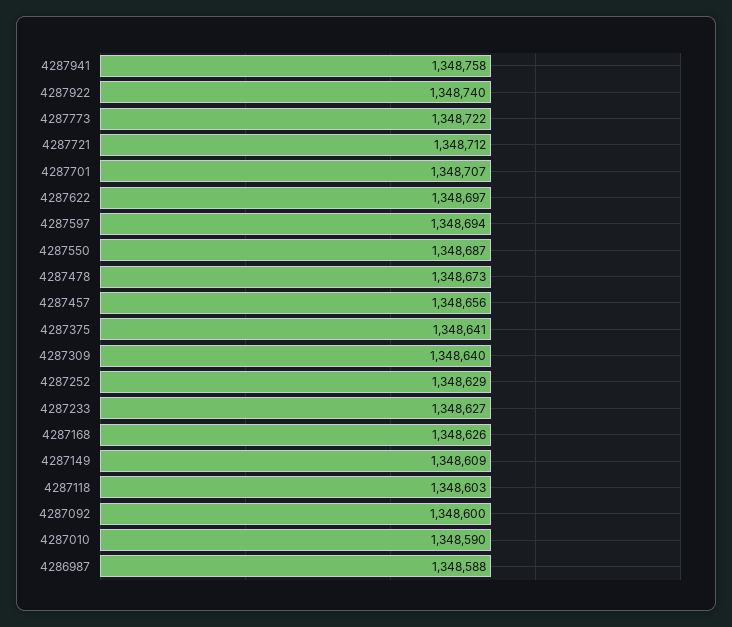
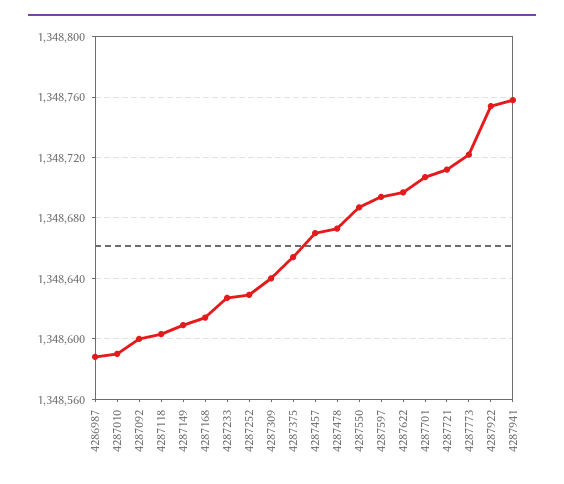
4287922: 1348740 -> 1348755
4287457: 1348656 -> 1348670
4287375: 1348641 -> 1348655
4287168: 1348626 -> 1348615

